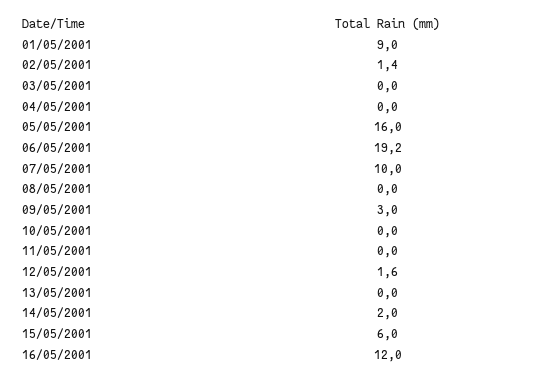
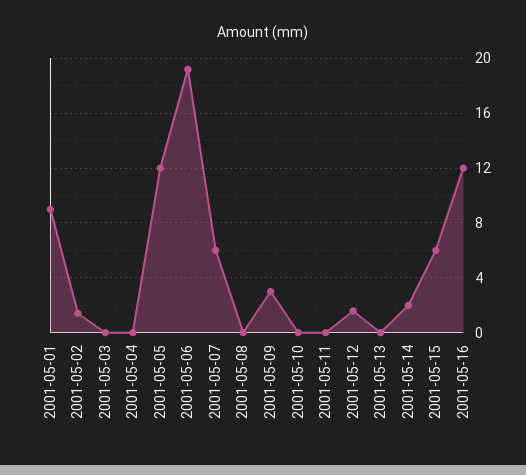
05/05/2001: 16 -> 12
07/05/2001: 10 -> 6

